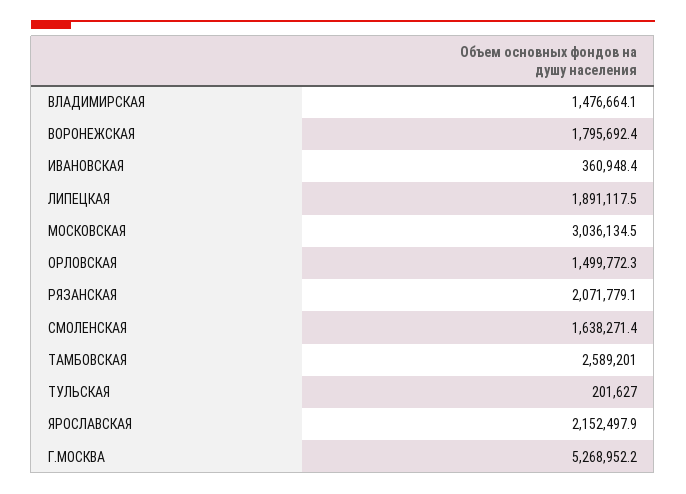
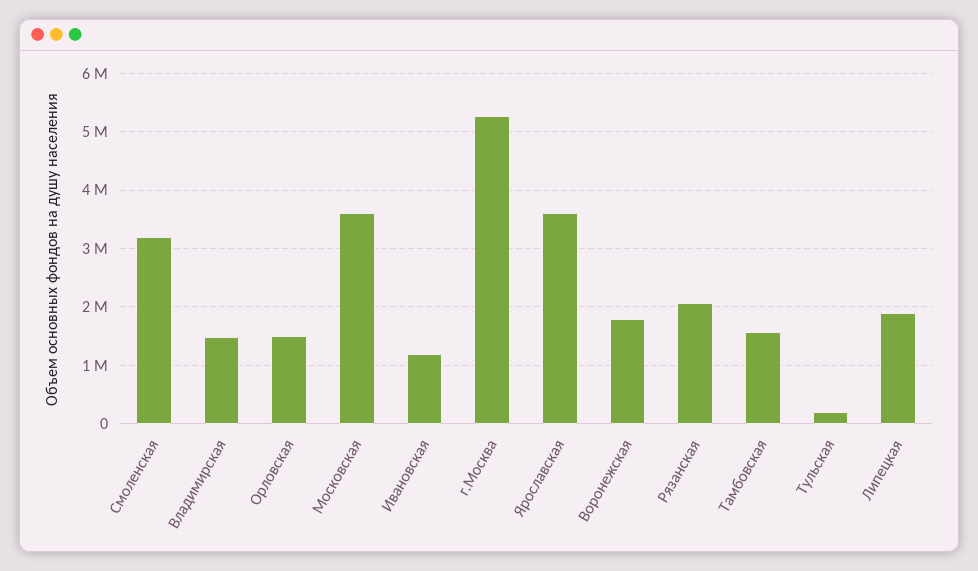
ИВАНОВСКАЯ: 360948.4 -> 1200000
МОСКОВСКАЯ: 3036134.5 -> 3600000
СМОЛЕНСКАЯ: 1638271.4 -> 3200000
ТАМБОВСКАЯ: 2589201 -> 1600000
ЯРОСЛАВСКАЯ: 2152497.9 -> 3600000

